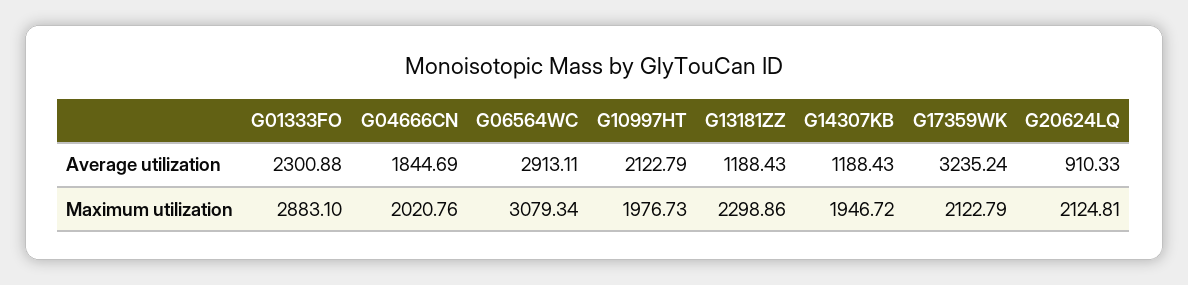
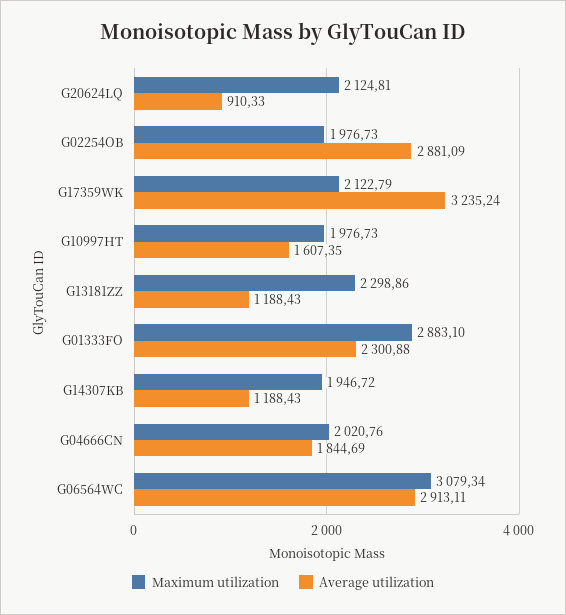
Average utilization, G10997HT: 2122.79 -> 1607.35
Maximum utilization, G02254OB: none -> 1976.73
Average utilization, G02254OB: none -> 2881.09

